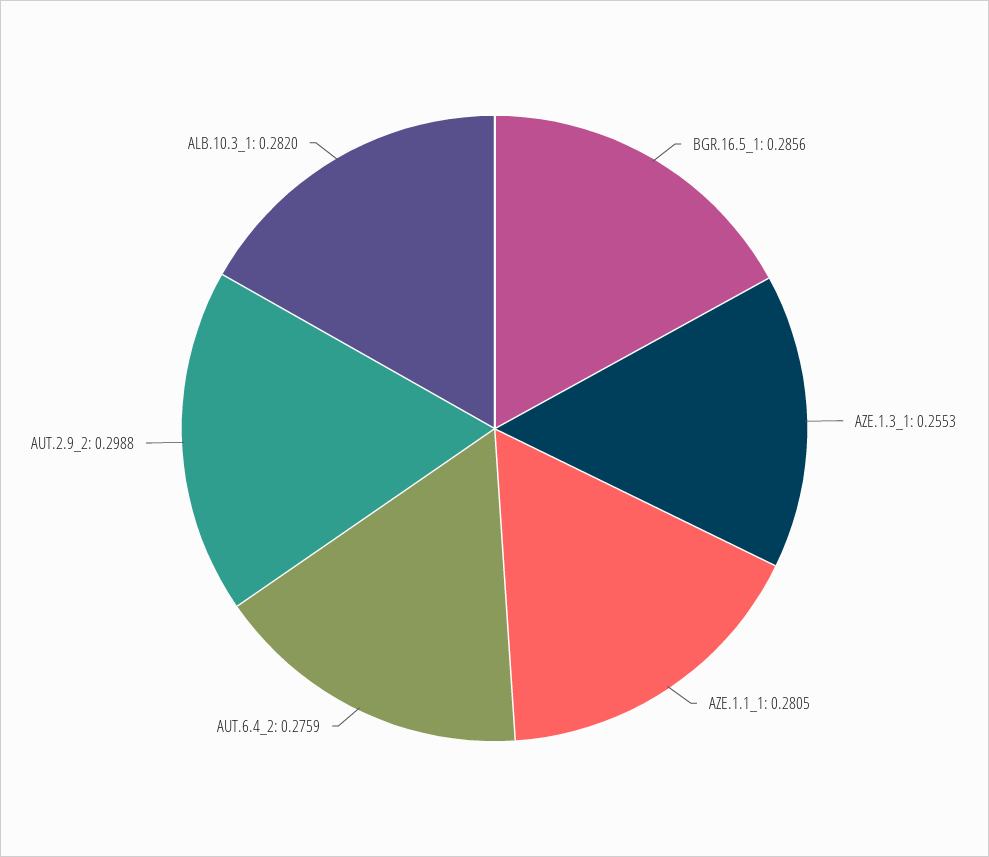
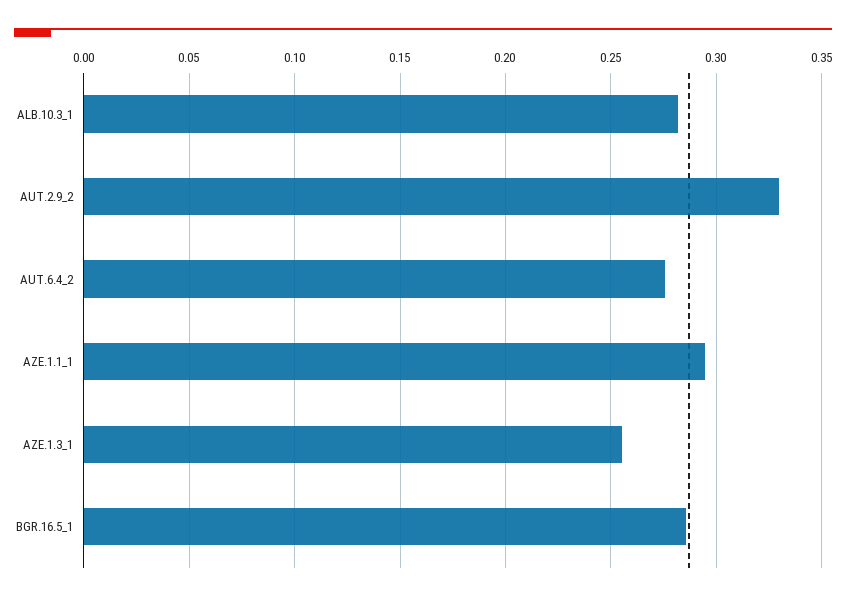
AZE.1.1_1: 0.2805 -> 0.295
AUT.2.9_2: 0.2988 -> 0.33

